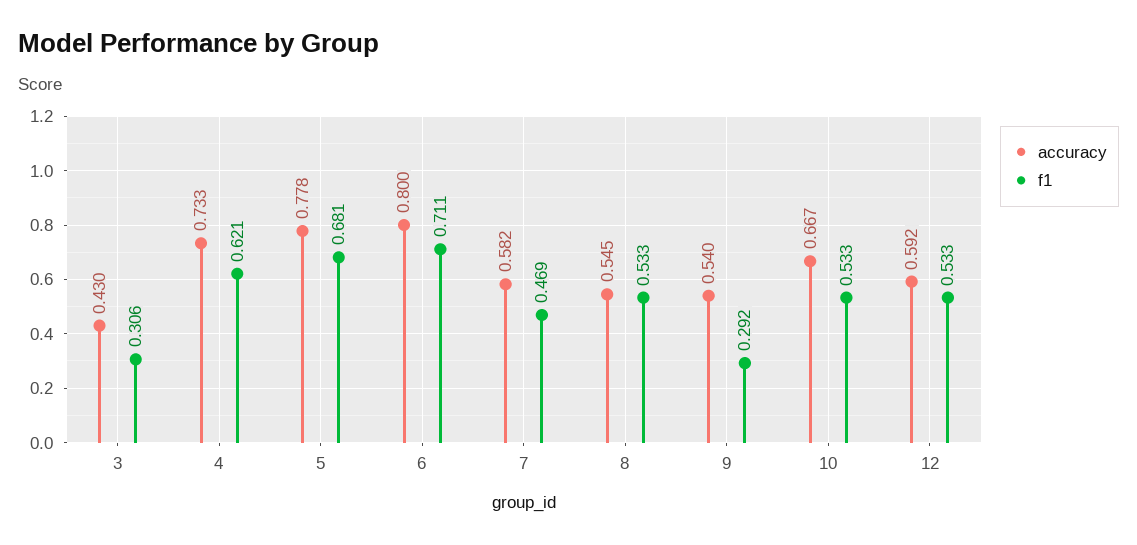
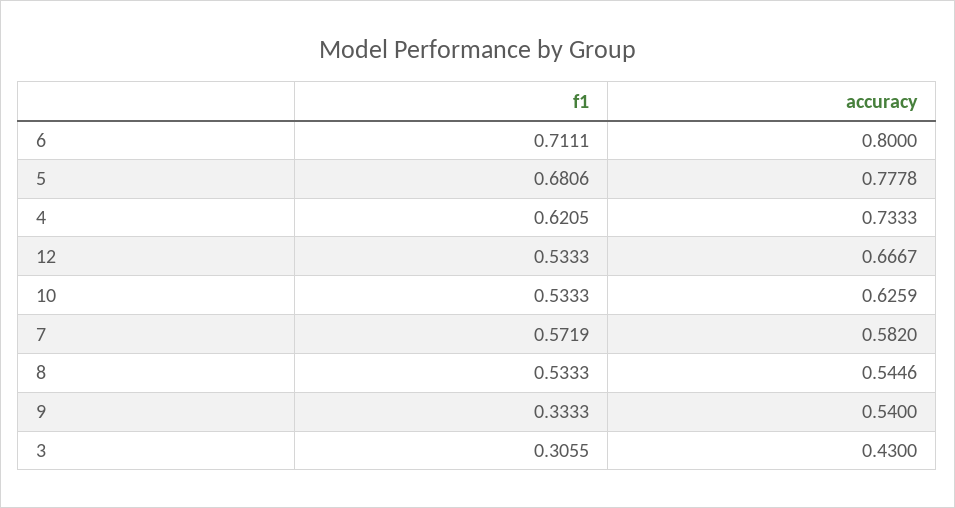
f1, 7: 0.469 -> 0.5719
f1, 9: 0.292 -> 0.3333
accuracy, 10: 0.667 -> 0.6259
accuracy, 12: 0.592 -> 0.6667

